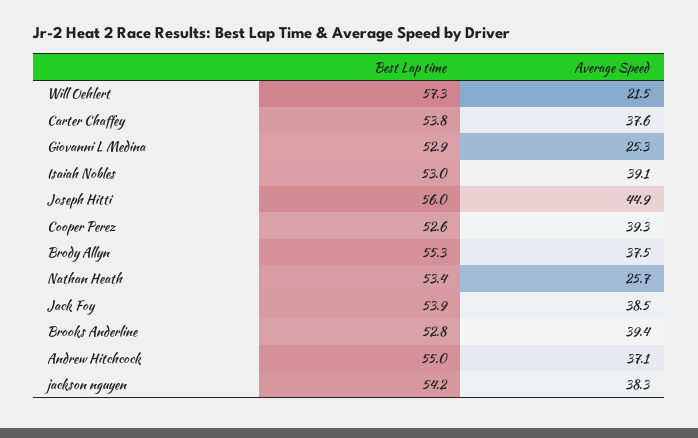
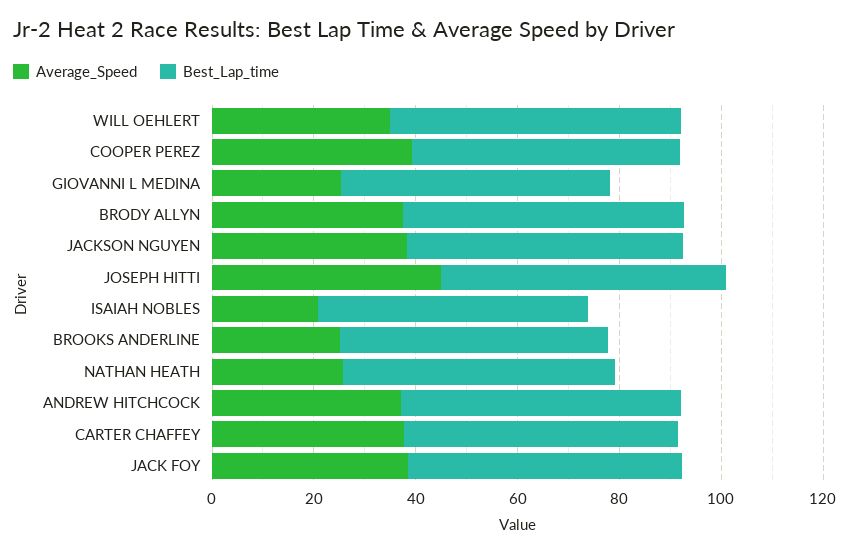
Average Speed, Will Oehlert: 21.5 -> 35
Average Speed, Isaiah Nobles: 39.1 -> 20
Average Speed, Brooks Anderline: 39.4 -> 25

